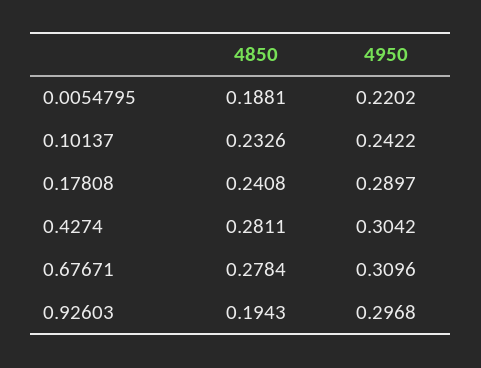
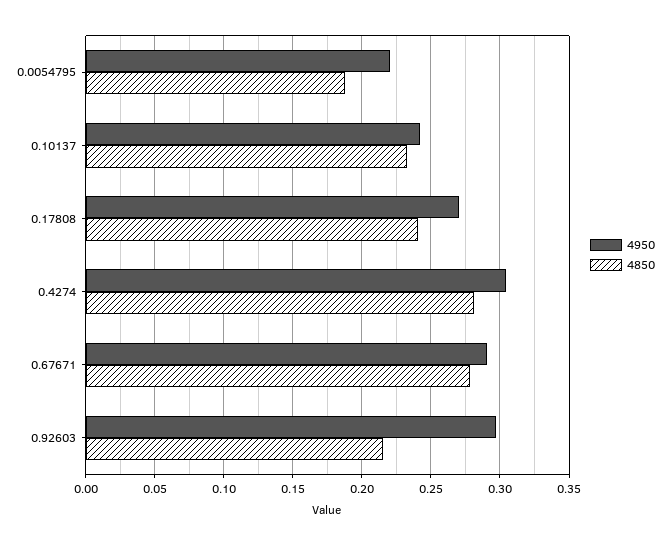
4950, 0.17808: 0.2897 -> 0.27
4950, 0.67671: 0.3096 -> 0.29
4850, 0.92603: 0.1943 -> 0.215

